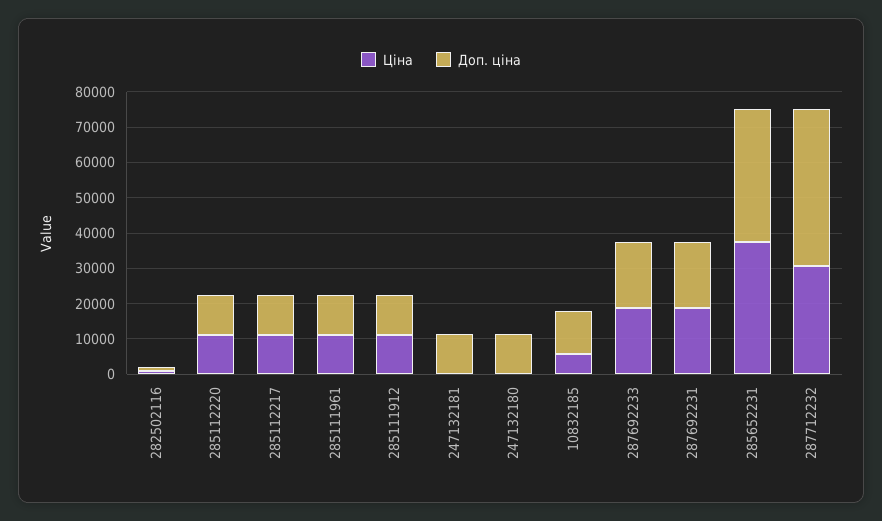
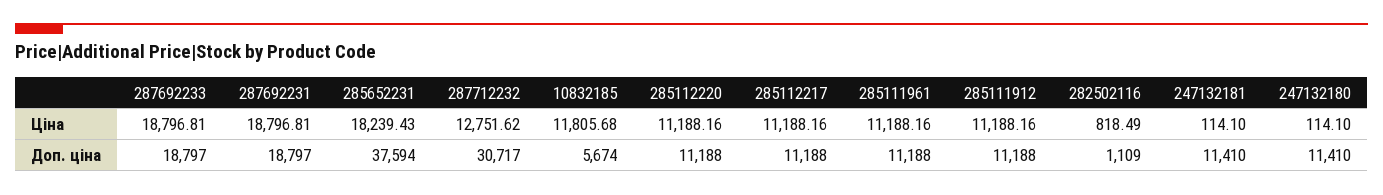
Ціна, 10832185: 5000 -> 11805.68
Доп. ціна, 10832185: 12500 -> 5674
Ціна, 285652231: 37500 -> 18239.43
Ціна, 287712232: 30000 -> 12751.62
Доп. ціна, 287712232: 45000 -> 30717

